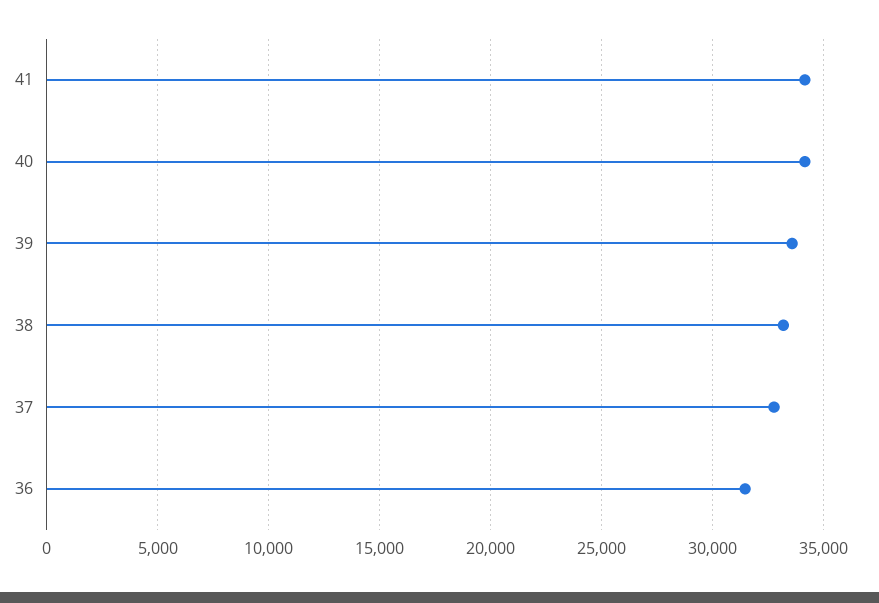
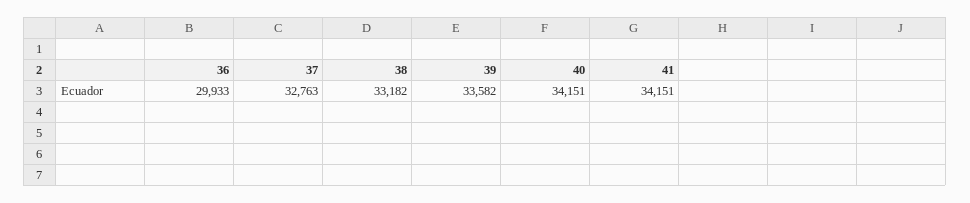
36: 31500 -> 29933

